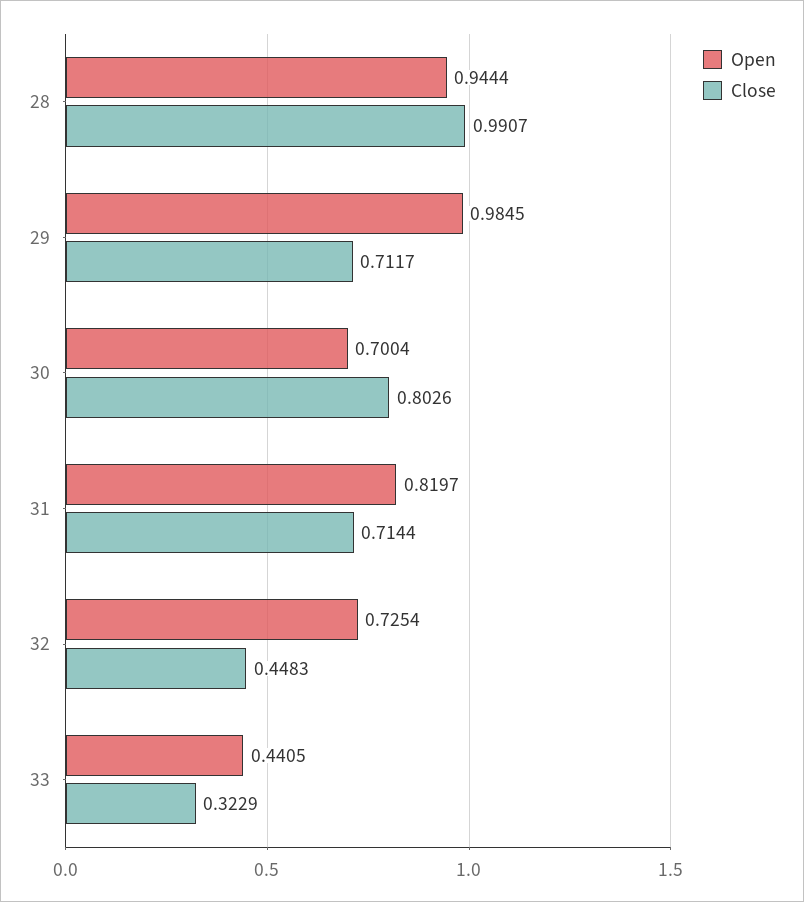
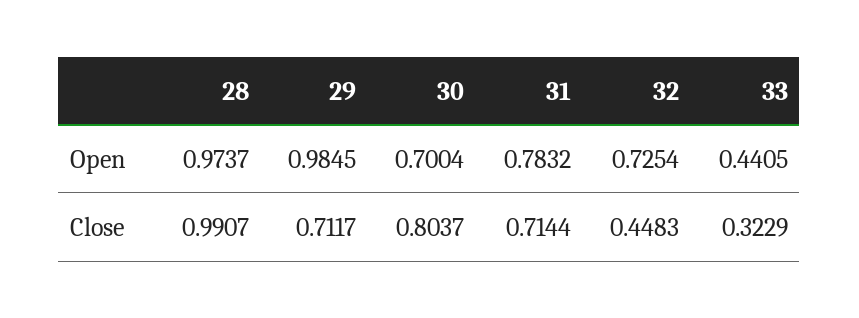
Open, 28: 0.9444 -> 0.9737
Close, 30: 0.8026 -> 0.8037
Open, 31: 0.8197 -> 0.7832

